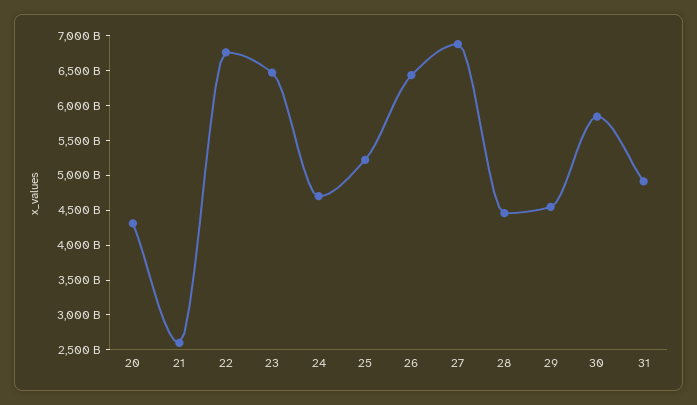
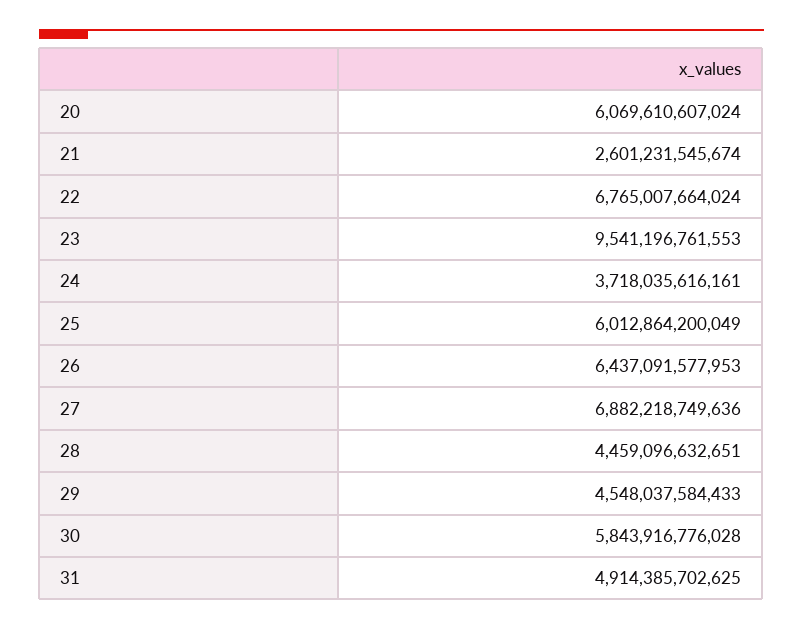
20: 4250000000000 -> 6069610607024
23: 6500000000000 -> 9541196761553
24: 4750000000000 -> 3718035616161
25: 5250000000000 -> 6012864200049

